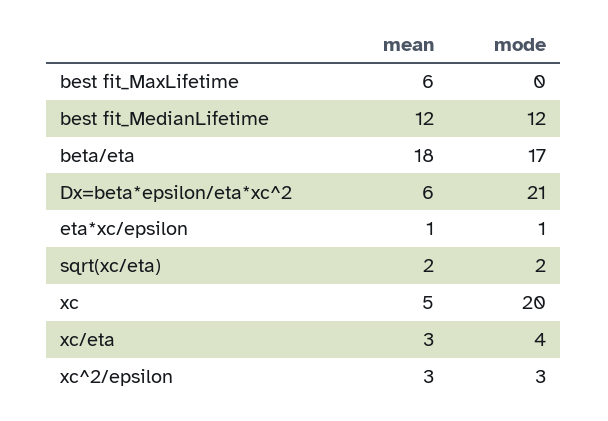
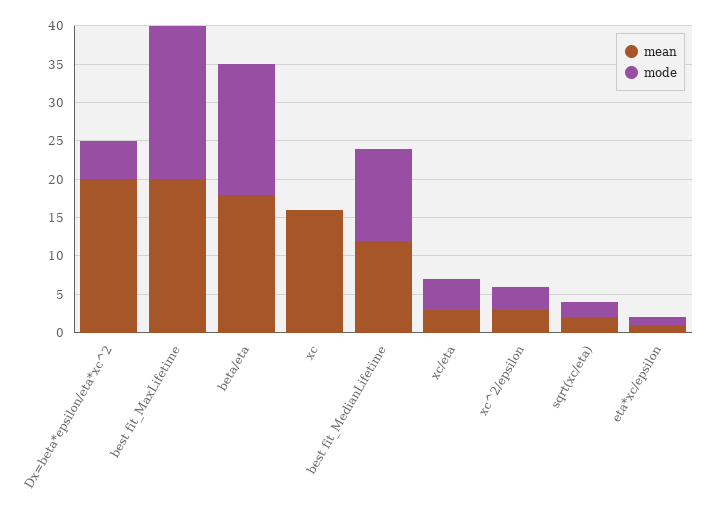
mean, best fit_MaxLifetime: 6 -> 20
mode, best fit_MaxLifetime: 0 -> 20
mean, Dx=beta*epsilon/eta*xc^2: 6 -> 20
mode, Dx=beta*epsilon/eta*xc^2: 21 -> 5
mean, xc: 5 -> 15
mode, xc: 20 -> 0

